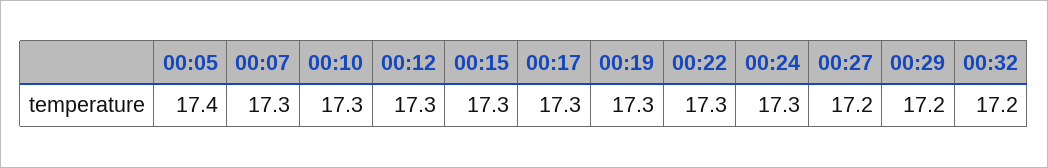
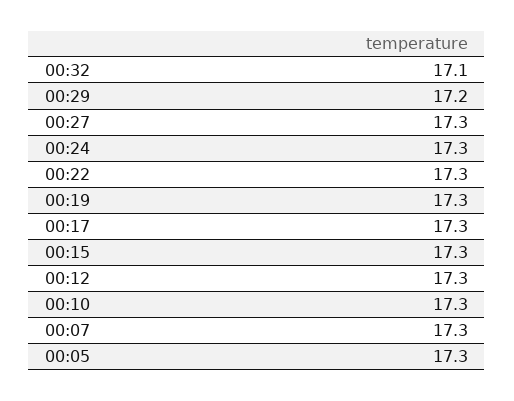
00:05: 17.4 -> 17.3
00:27: 17.2 -> 17.3
00:32: 17.2 -> 17.1

